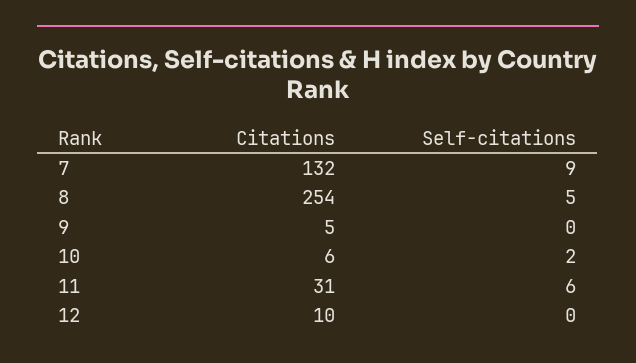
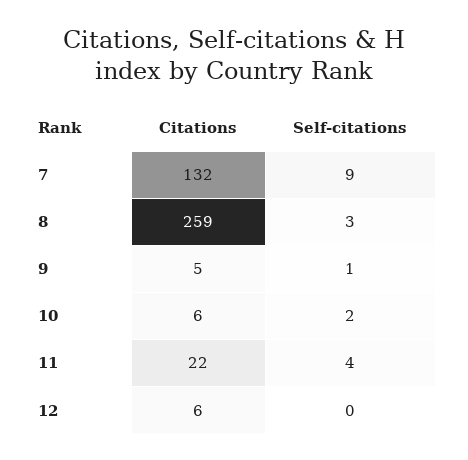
Citations, 8: 254 -> 259
Self-citations, 8: 5 -> 3
Self-citations, 9: 0 -> 1
Citations, 11: 31 -> 22
Self-citations, 11: 6 -> 4
Citations, 12: 10 -> 6

